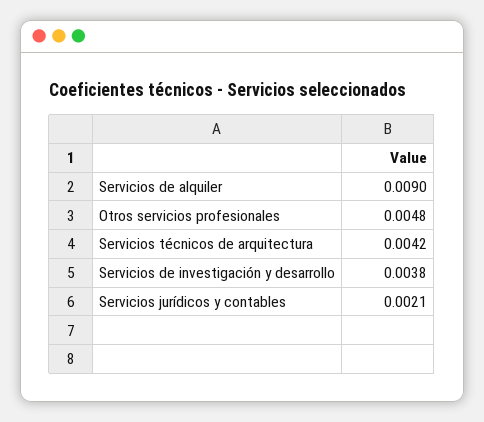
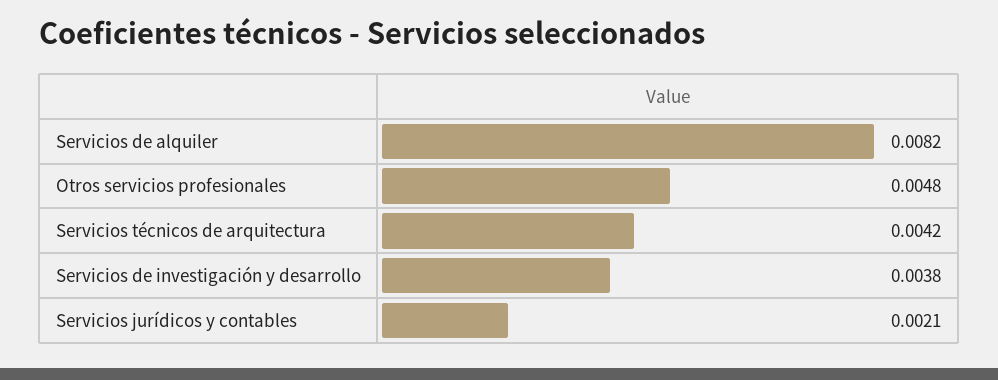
Servicios de alquiler: 0.009 -> 0.0082

